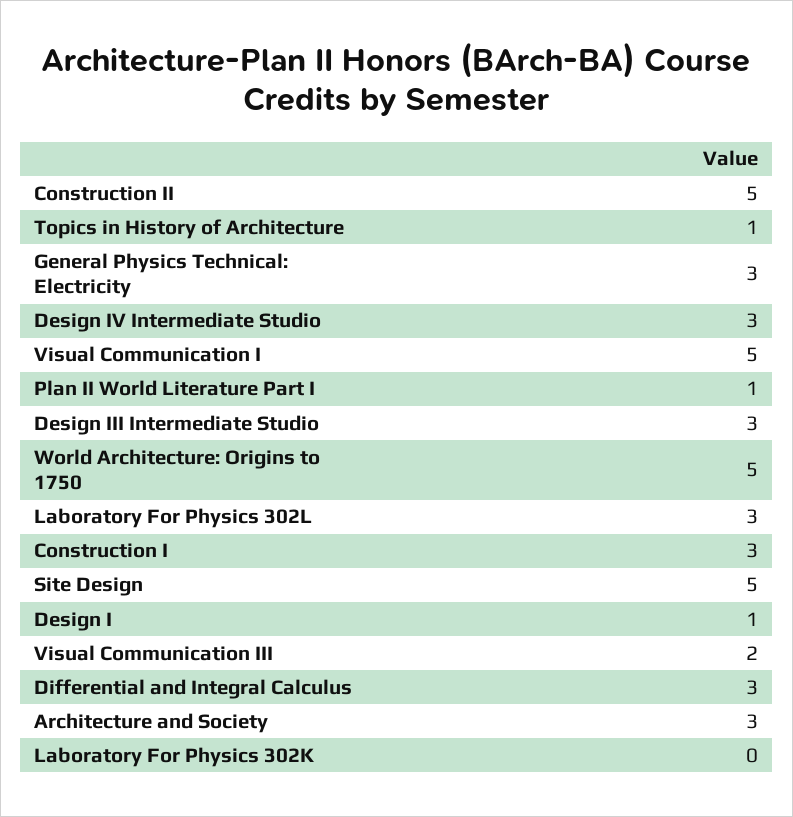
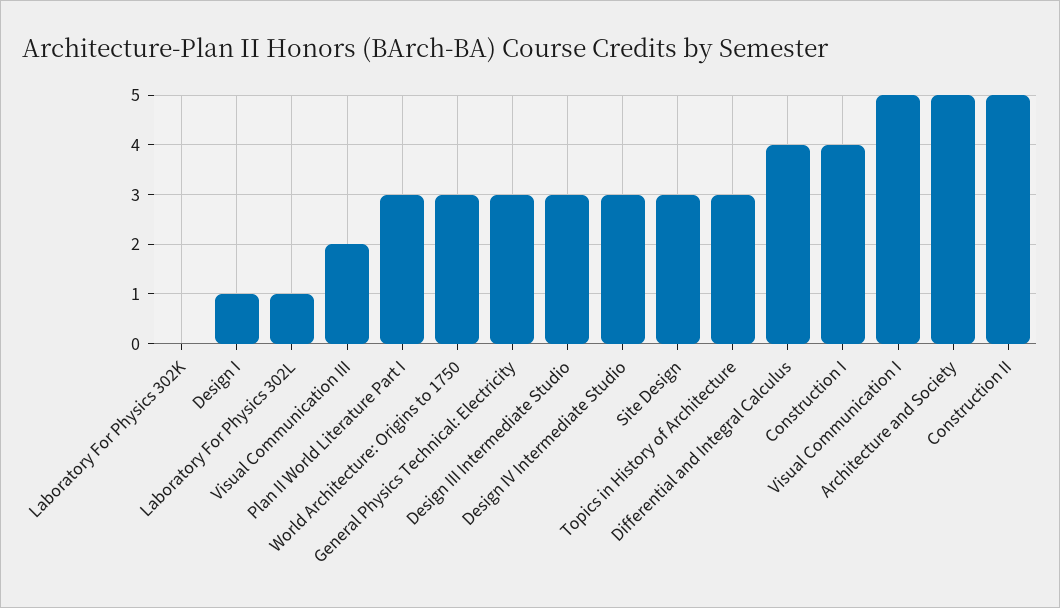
Topics in History of Architecture: 1 -> 3
Plan II World Literature Part I: 1 -> 3
World Architecture: Origins to 1750: 5 -> 3
Laboratory For Physics 302L: 3 -> 1
Construction I: 3 -> 4
Site Design: 5 -> 3
Differential and Integral Calculus: 3 -> 4
Architecture and Society: 3 -> 5

